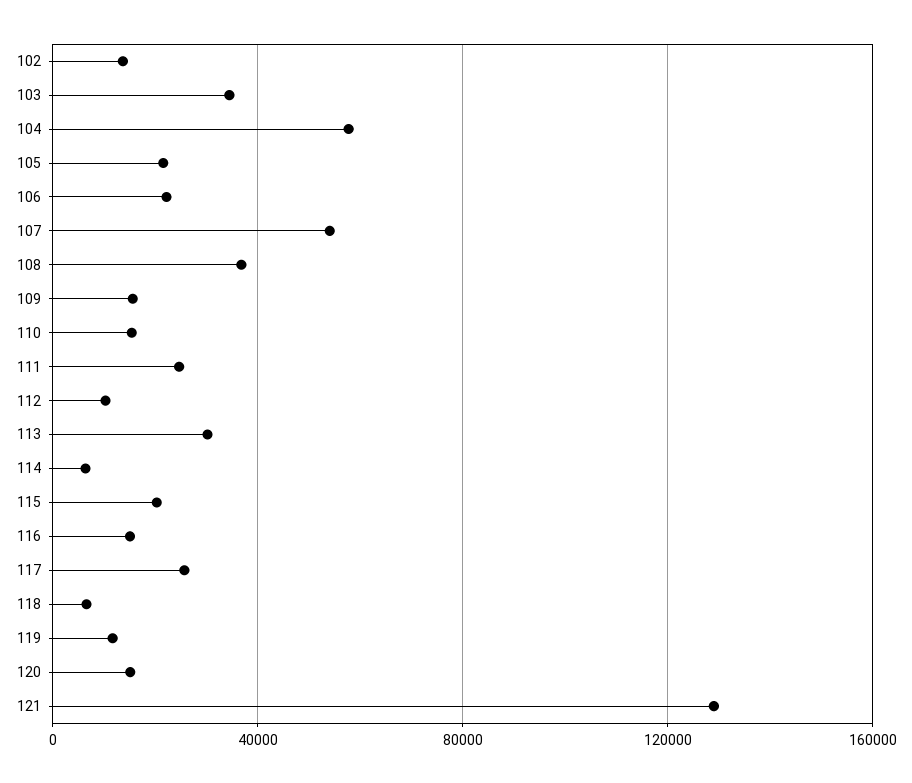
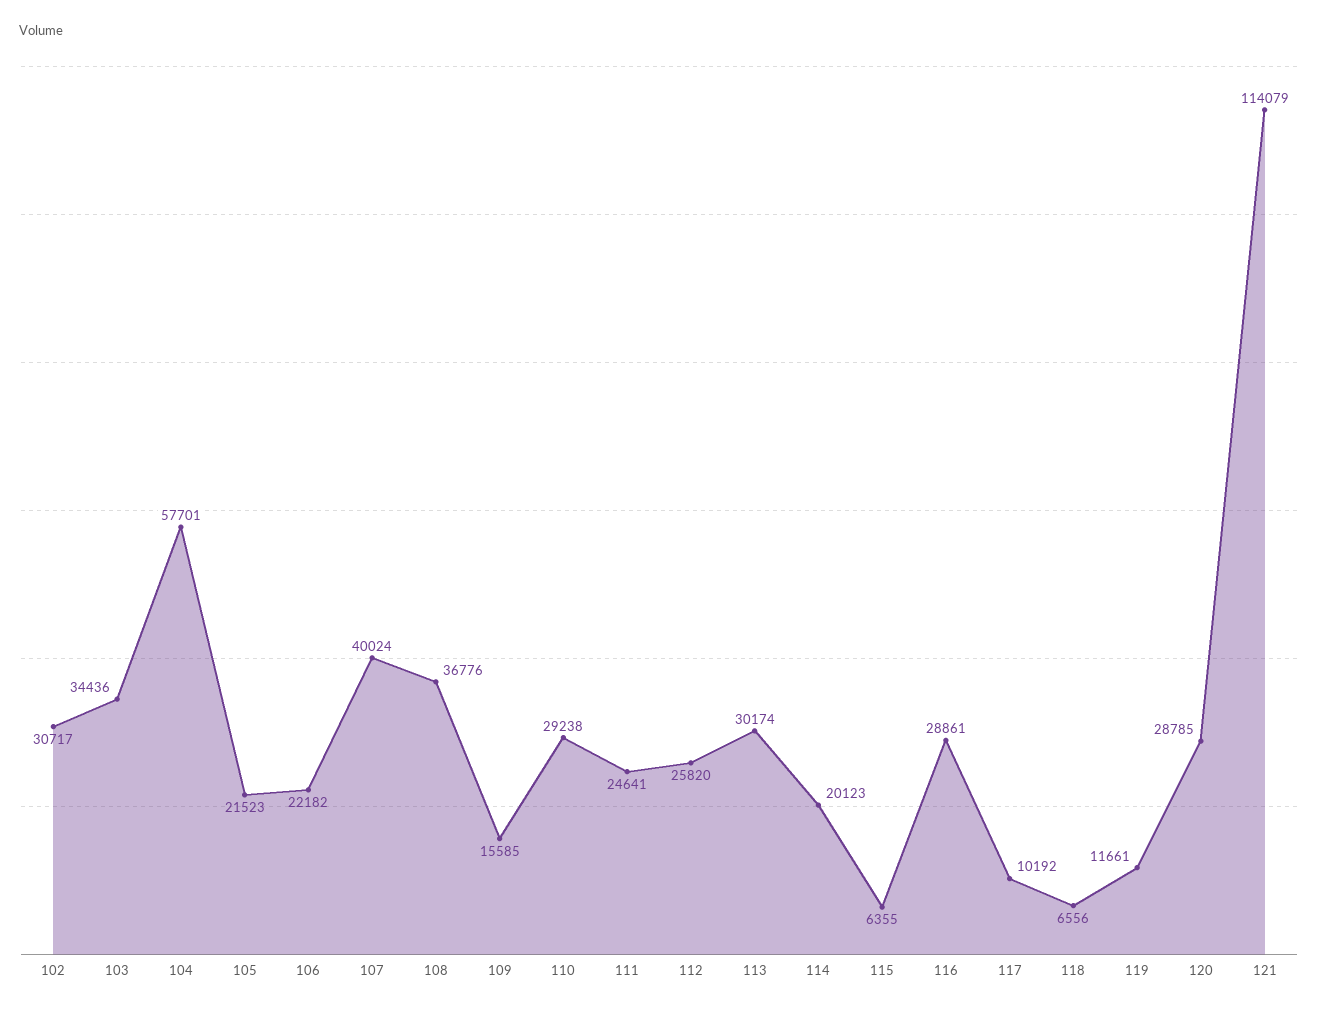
102: 15000 -> 30717
107: 55000 -> 40024
110: 15000 -> 29238
112: 10000 -> 25820
114: 5000 -> 20123
115: 20000 -> 6355
116: 15000 -> 28861
117: 25000 -> 10192
120: 15000 -> 28785
121: 130000 -> 114079

